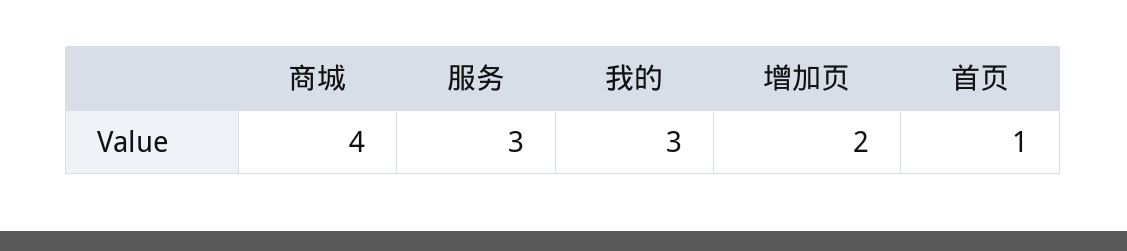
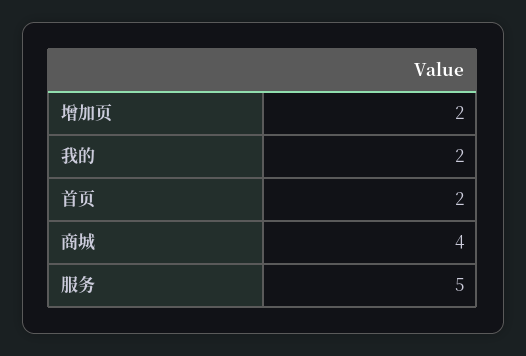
服务: 3 -> 5
我的: 3 -> 2
首页: 1 -> 2

